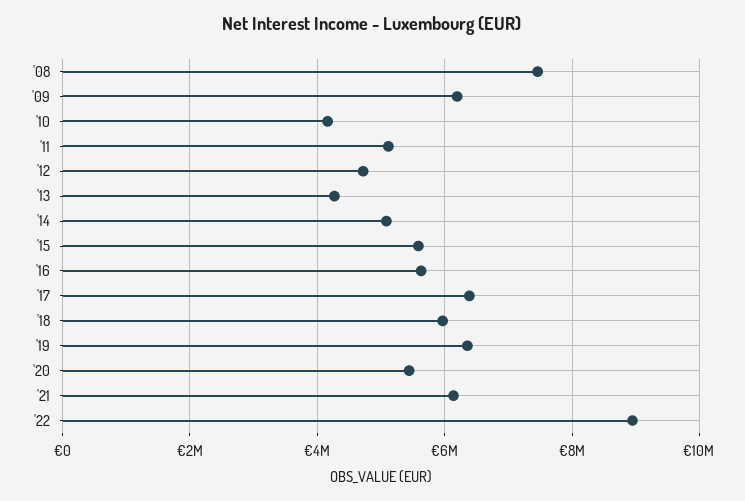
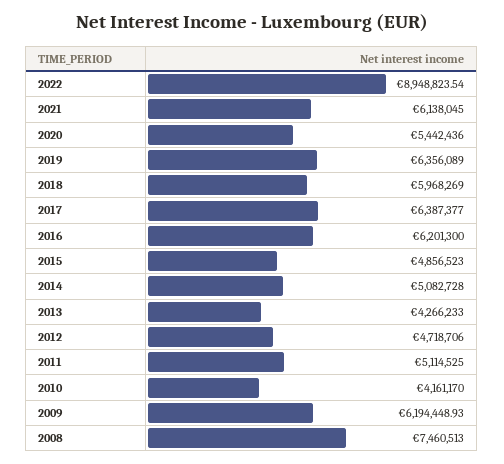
'15: 5600000 -> 4856523
'16: 5600000 -> 6201300

